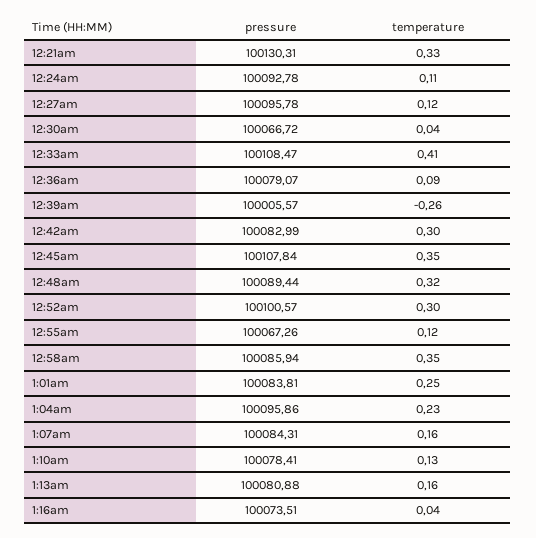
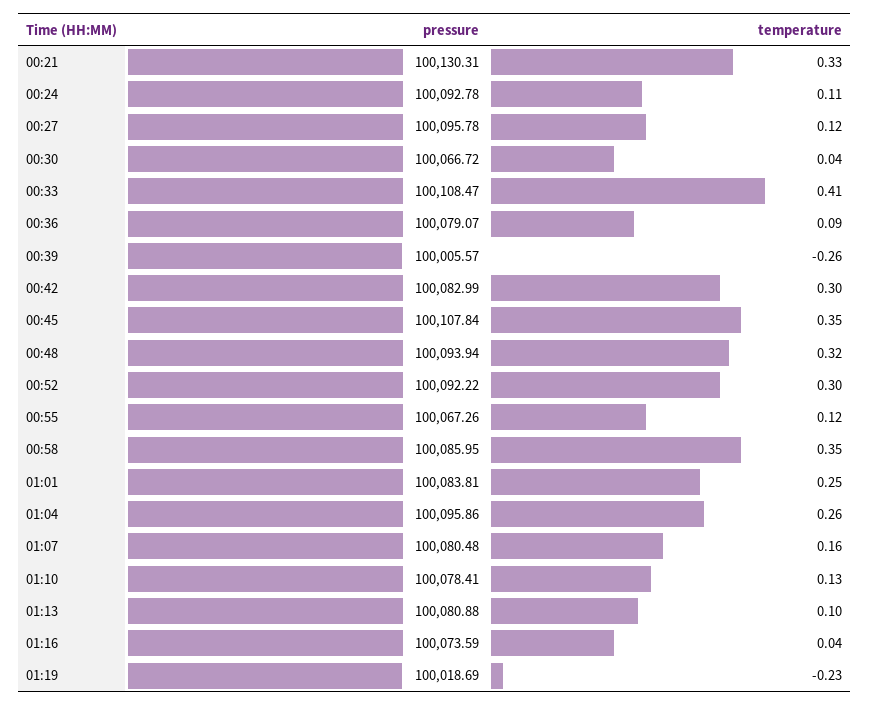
pressure, 12:48am: 100089.44 -> 100093.94
pressure, 12:52am: 100100.57 -> 100092.22
pressure, 12:58am: 100085.94 -> 100085.95
temperature, 1:04am: 0.23 -> 0.26
pressure, 1:07am: 100084.31 -> 100080.48
temperature, 1:13am: 0.16 -> 0.1
pressure, 1:16am: 100073.51 -> 100073.59
pressure, 01:19: none -> 100018.69
temperature, 01:19: none -> -0.23

